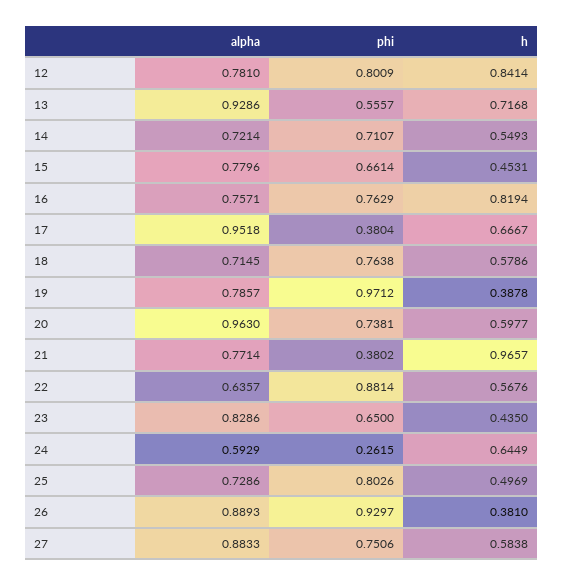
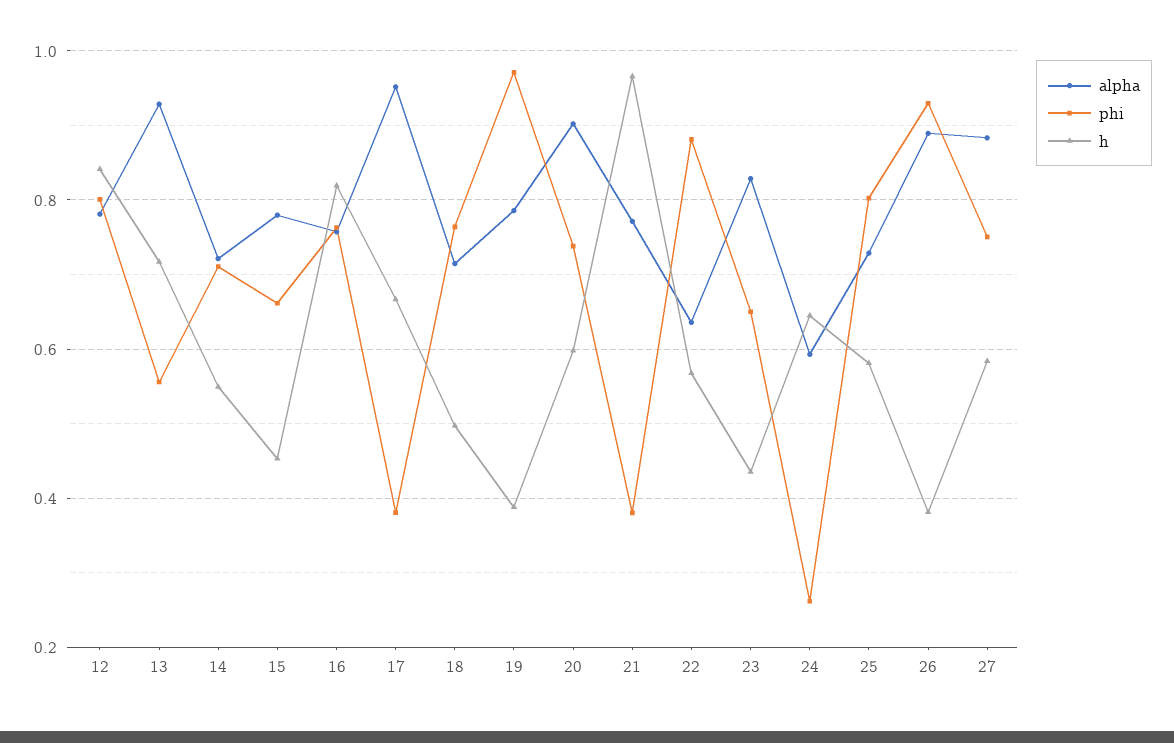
h, 18: 0.5786 -> 0.5
alpha, 20: 0.963 -> 0.9
h, 25: 0.4969 -> 0.58

